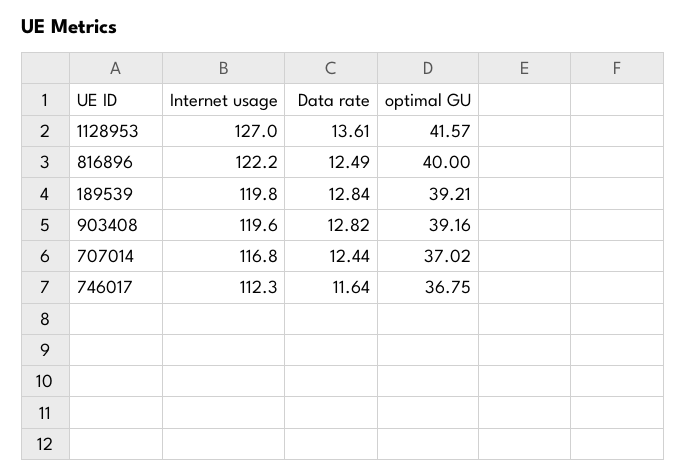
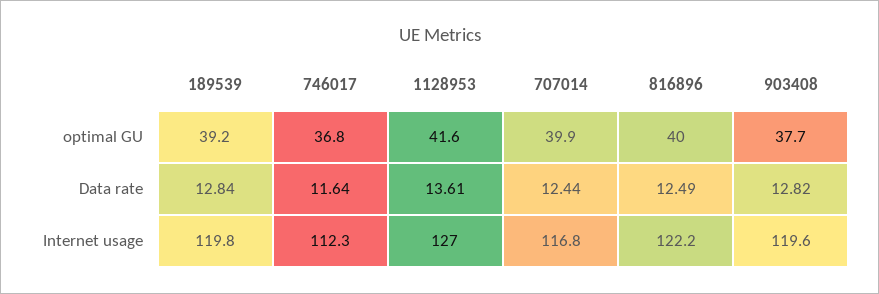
optimal GU, 903408: 39.16 -> 37.7
optimal GU, 707014: 37.02 -> 39.9

